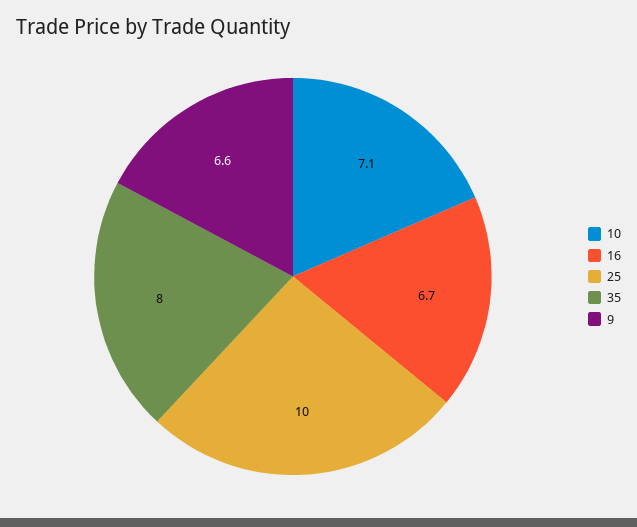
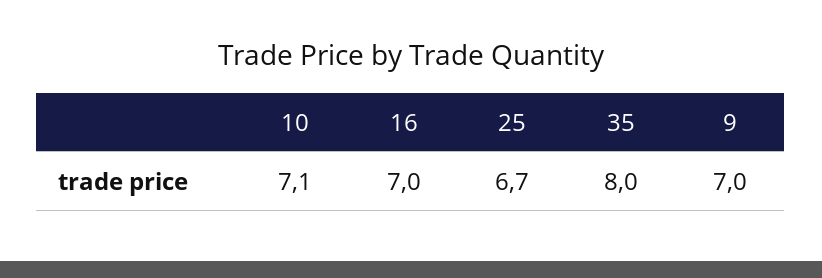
16: 6.7 -> 7
25: 10 -> 6.7
9: 6.6 -> 7

